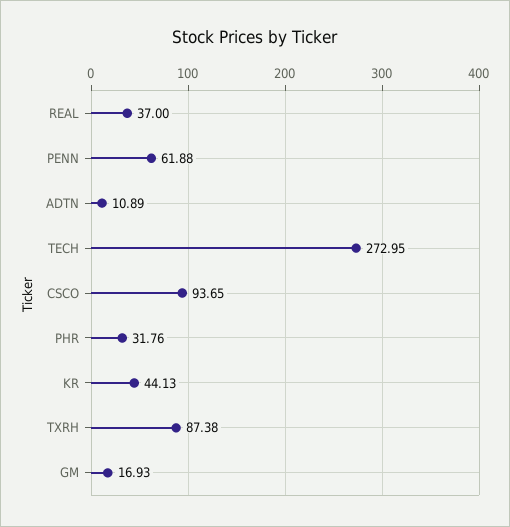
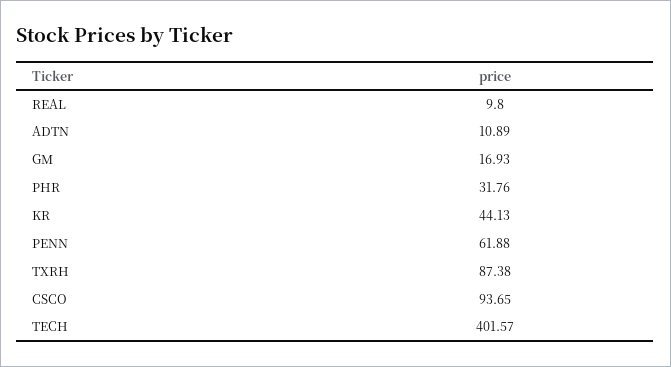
REAL: 37 -> 9.8
TECH: 272.95 -> 401.57

